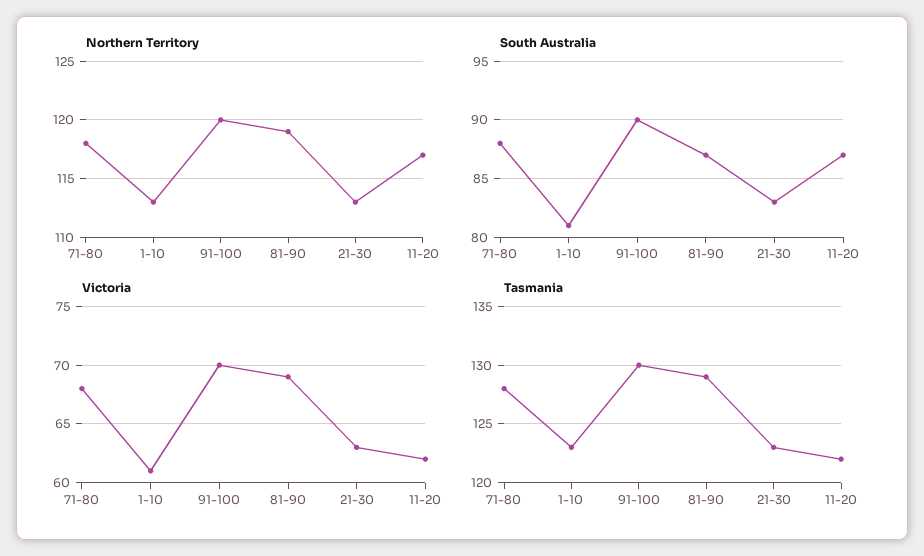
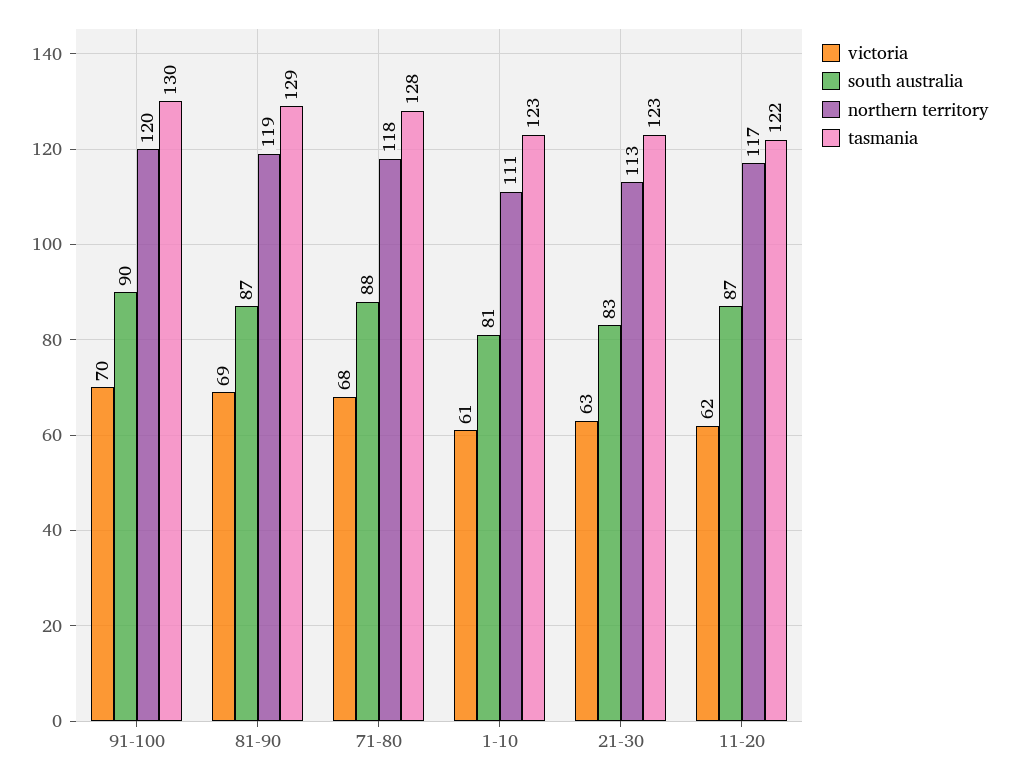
Northern Territory, 1-10: 113 -> 111

